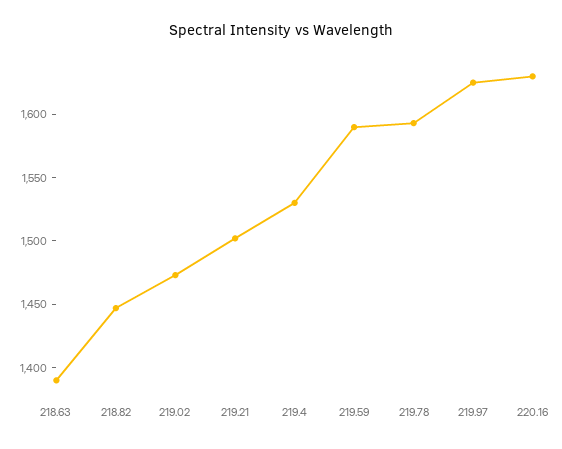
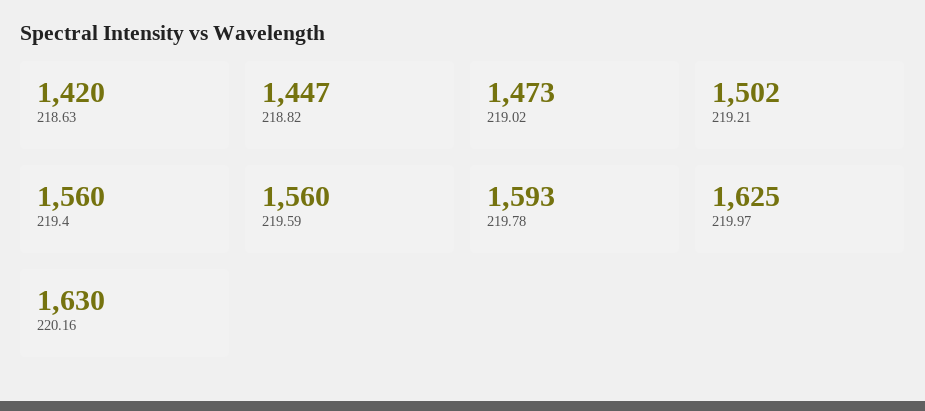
218.63: 1390 -> 1420
219.4: 1530 -> 1560
219.59: 1590 -> 1560

